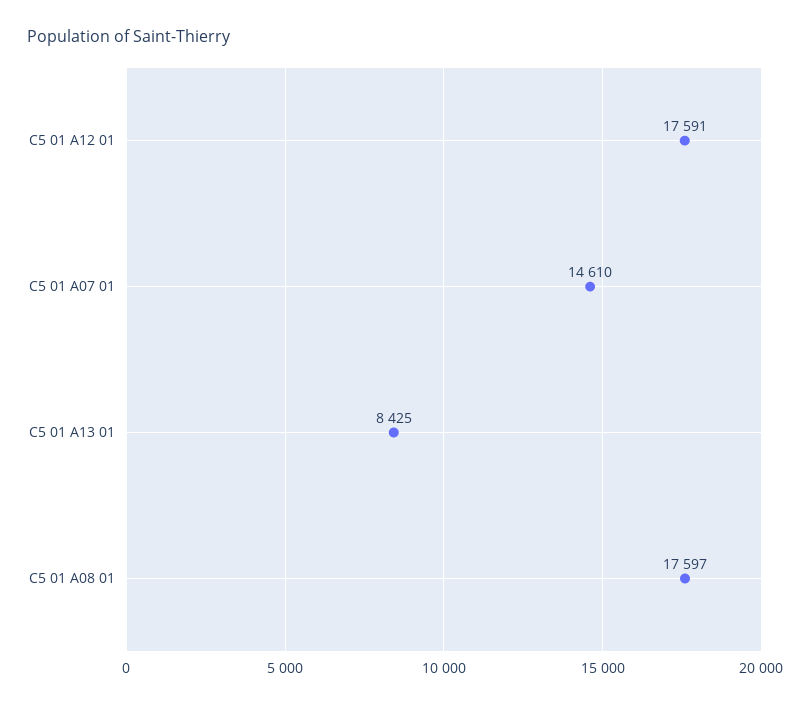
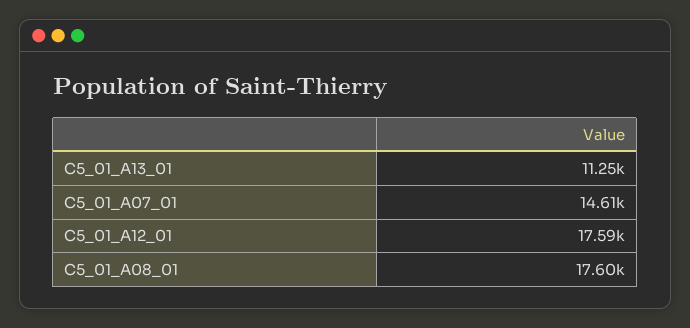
C5 01 A13 01: 8425 -> 11250

